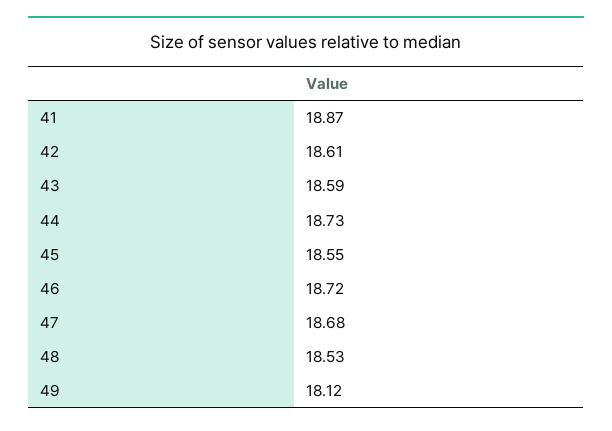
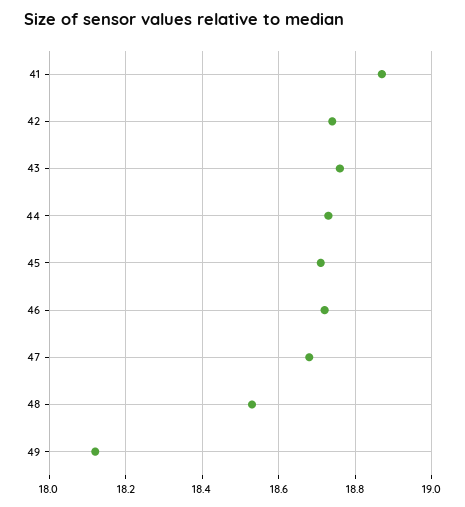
42: 18.61 -> 18.75
43: 18.59 -> 18.75
45: 18.55 -> 18.7

